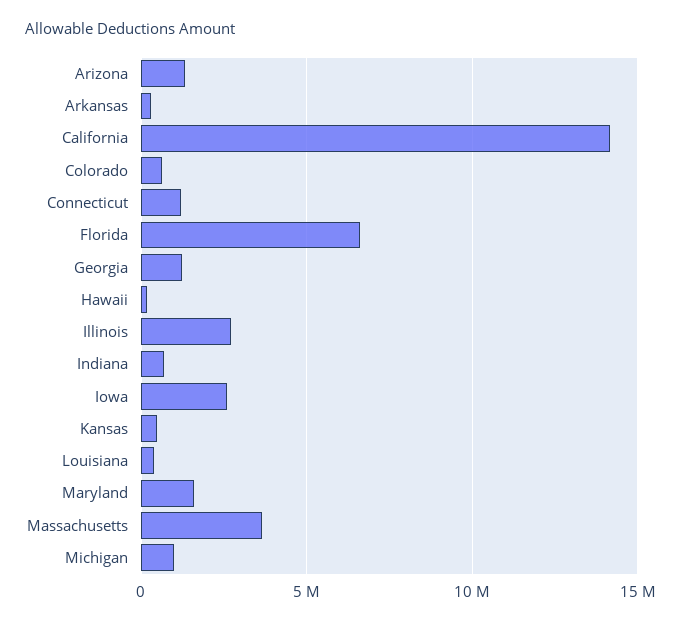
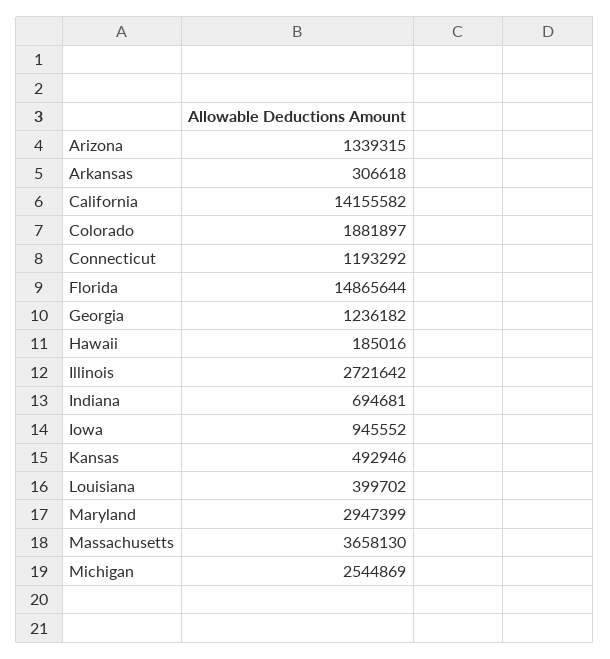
Colorado: 500000 -> 1881897
Florida: 6500000 -> 14865644
Iowa: 2500000 -> 945552
Maryland: 1500000 -> 2947399
Michigan: 1000000 -> 2544869

